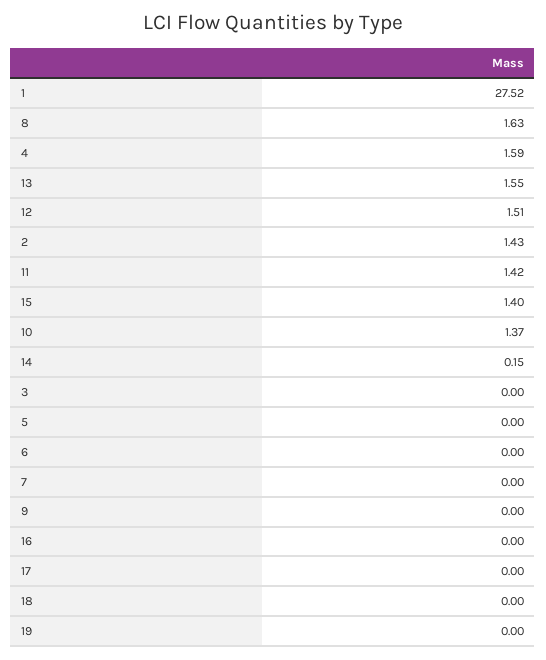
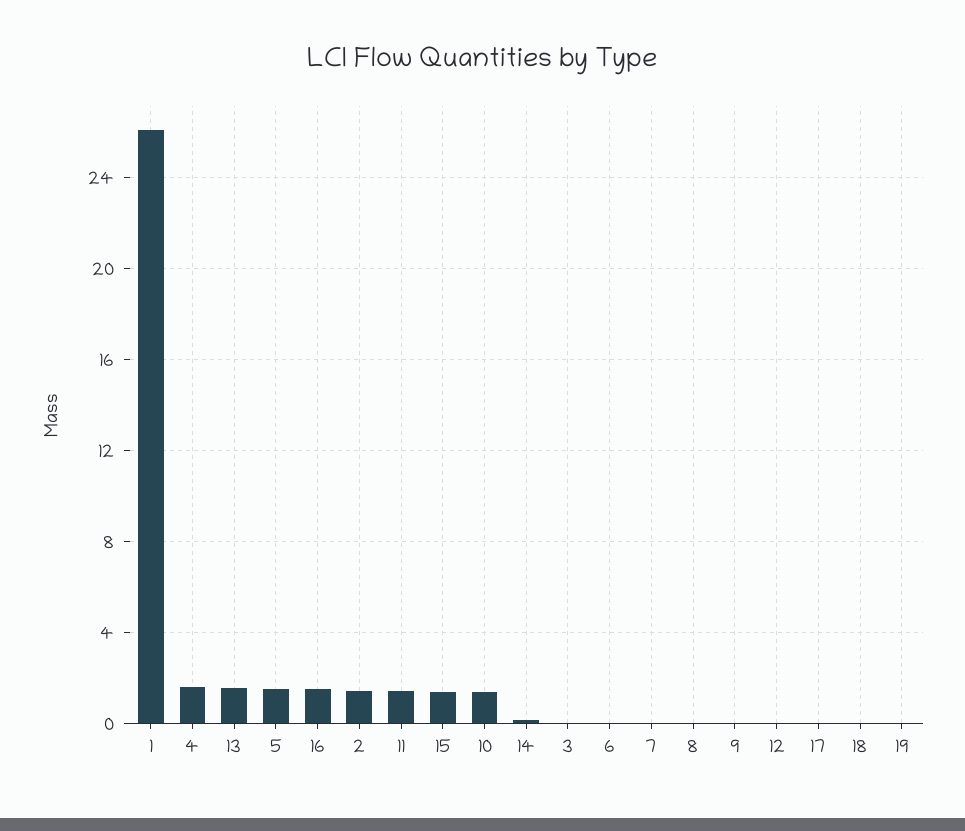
1: 27.52 -> 26
8: 1.63 -> 0
12: 1.51 -> 0
5: 0 -> 1.5
16: 0 -> 1.5

